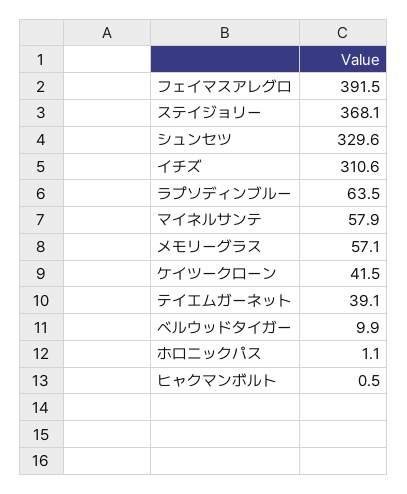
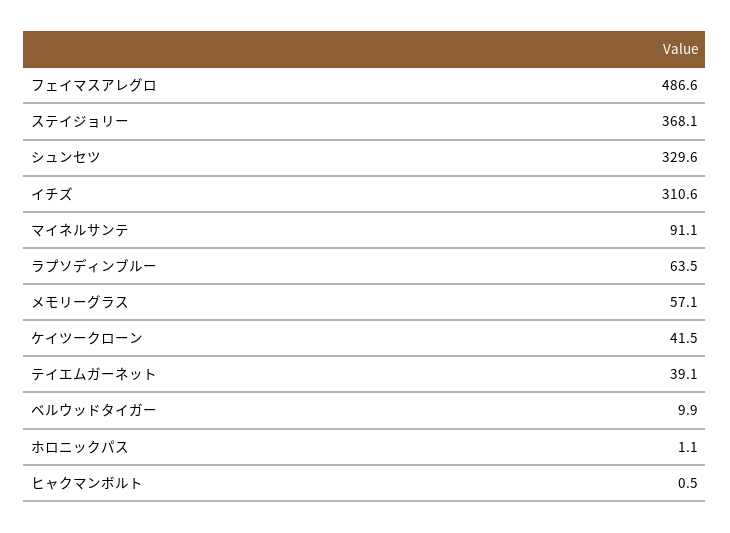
フェイマスアレグロ: 391.5 -> 486.6
マイネルサンテ: 57.9 -> 91.1

